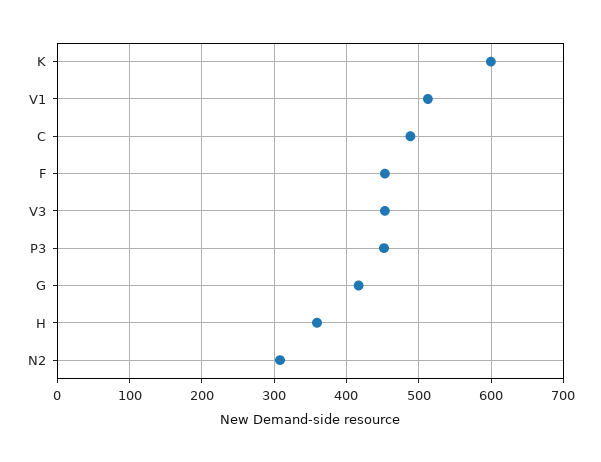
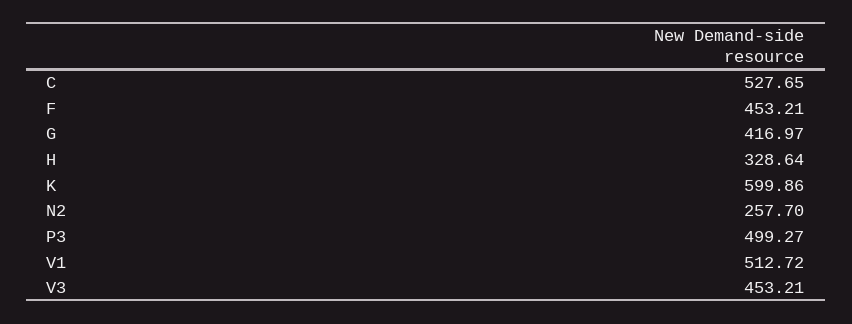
C: 490 -> 527.65
P3: 450 -> 499.27
H: 360 -> 328.64
N2: 310 -> 257.7

